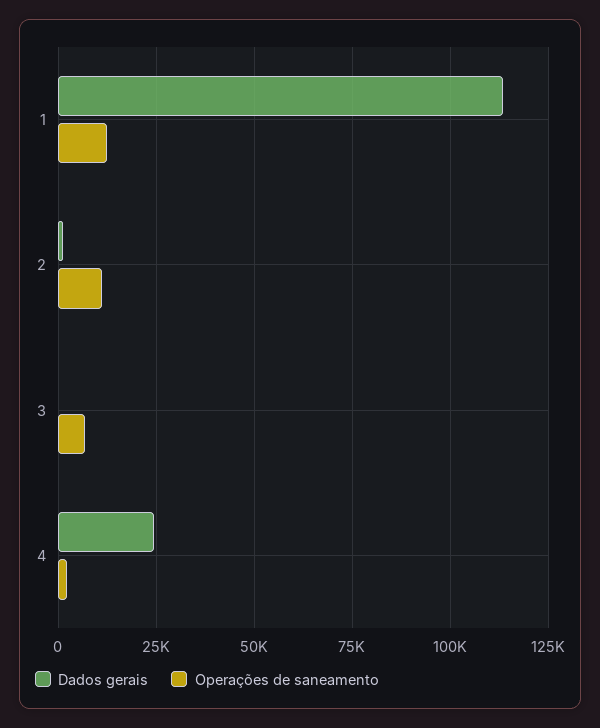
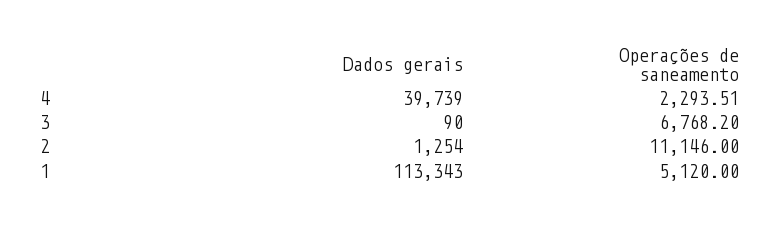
Operações de saneamento, 1: 12500 -> 5120
Dados gerais, 4: 25000 -> 39739

